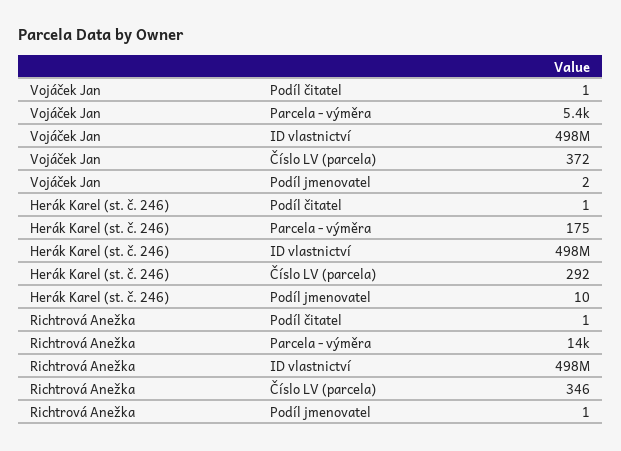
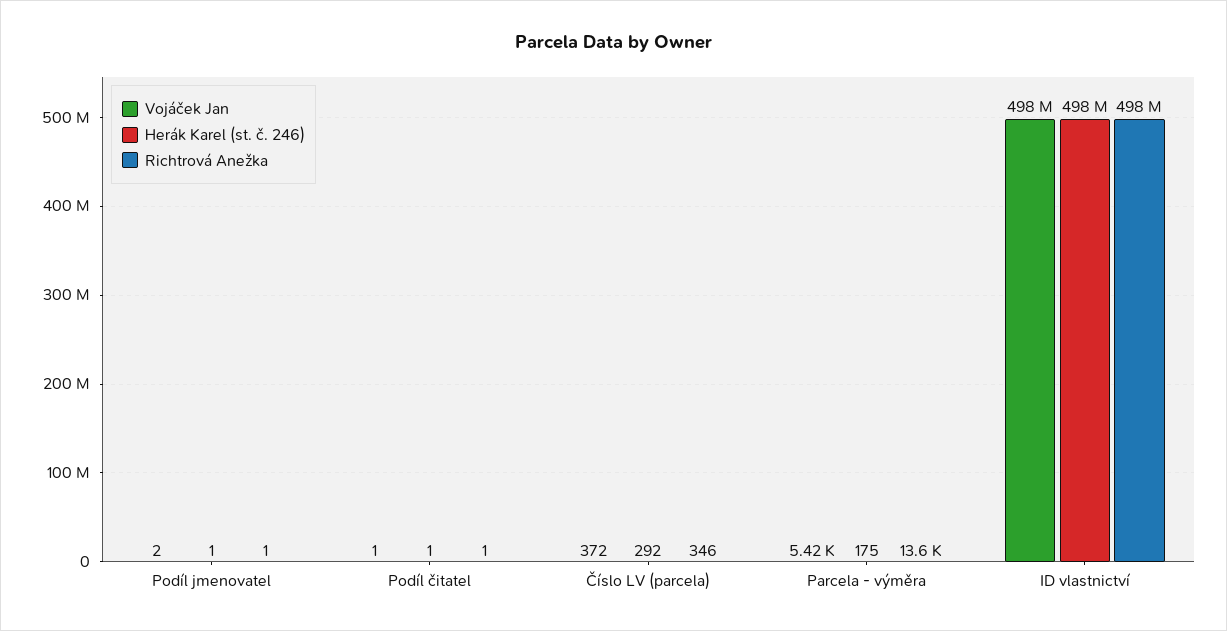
Herák Karel (st. č. 246), Podíl jmenovatel: 10 -> 1

